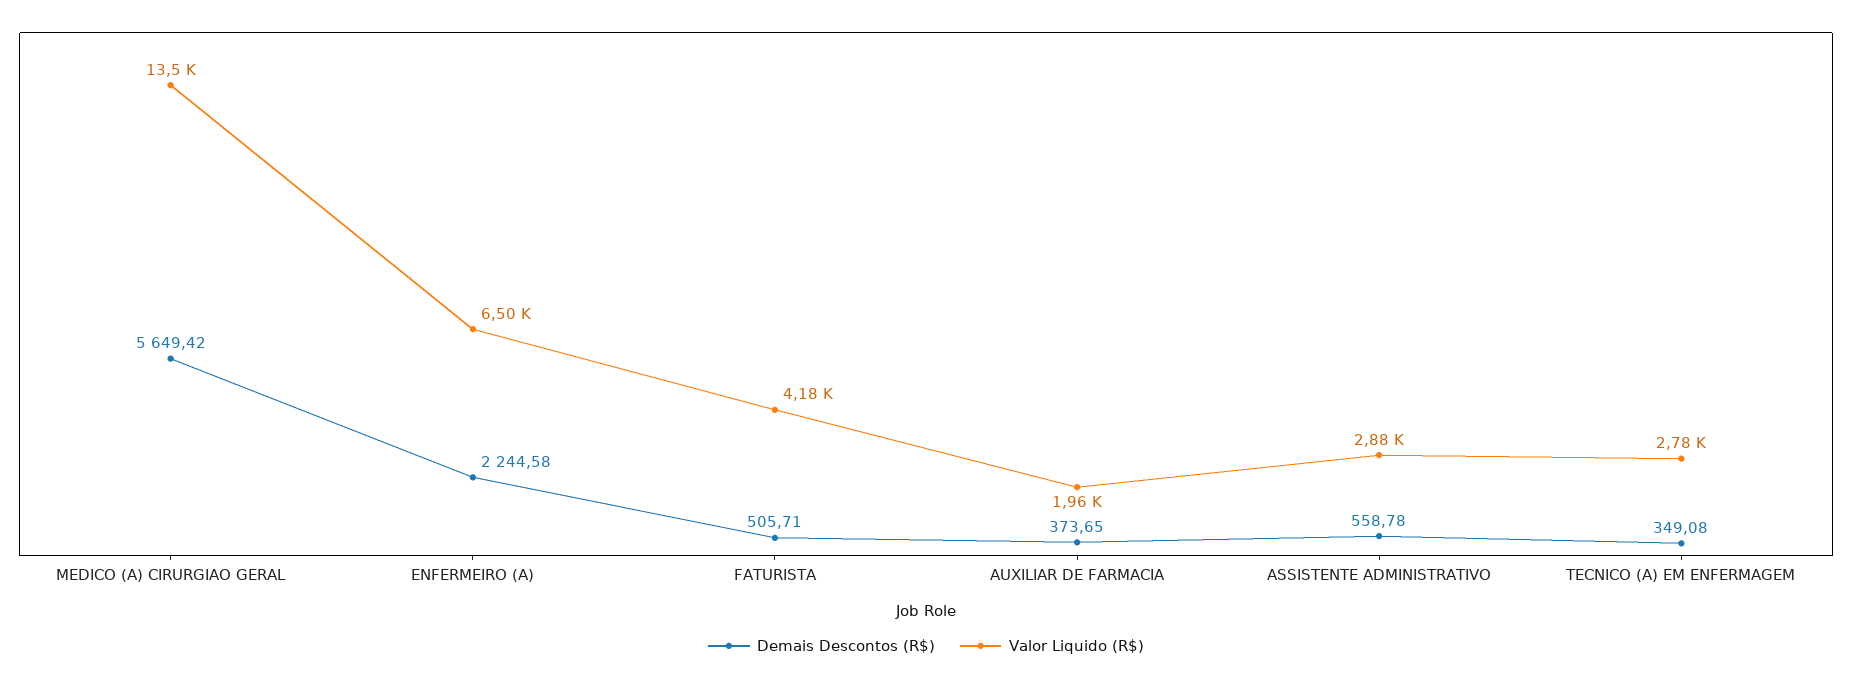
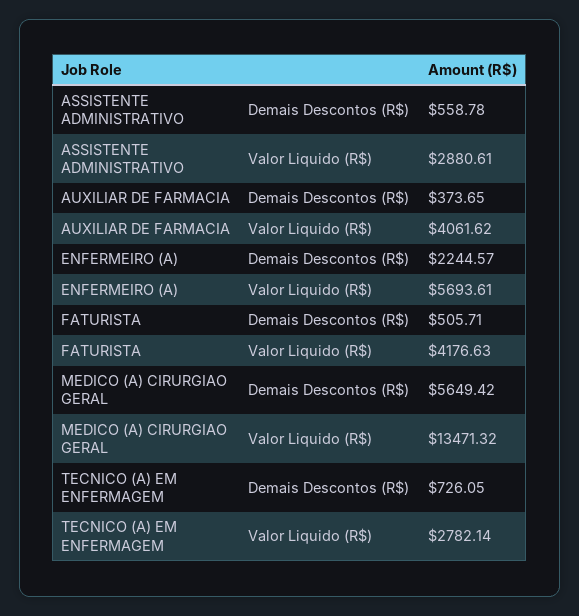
Demais Descontos (R$), ENFERMEIRO (A): 2244.58 -> 2244.57
Valor Liquido (R$), ENFERMEIRO (A): 6500 -> 5693.61
Valor Liquido (R$), AUXILIAR DE FARMACIA: 1960 -> 4061.62
Demais Descontos (R$), TECNICO (A) EM ENFERMAGEM: 349.08 -> 726.05

